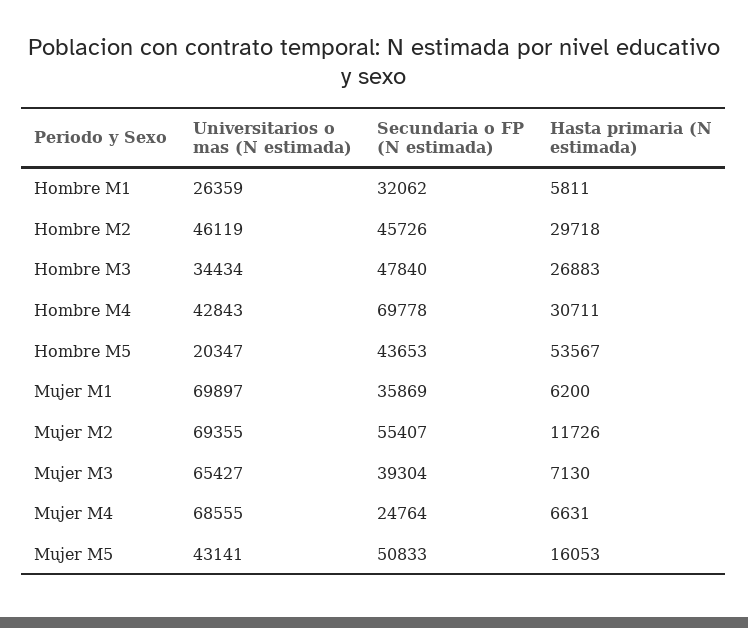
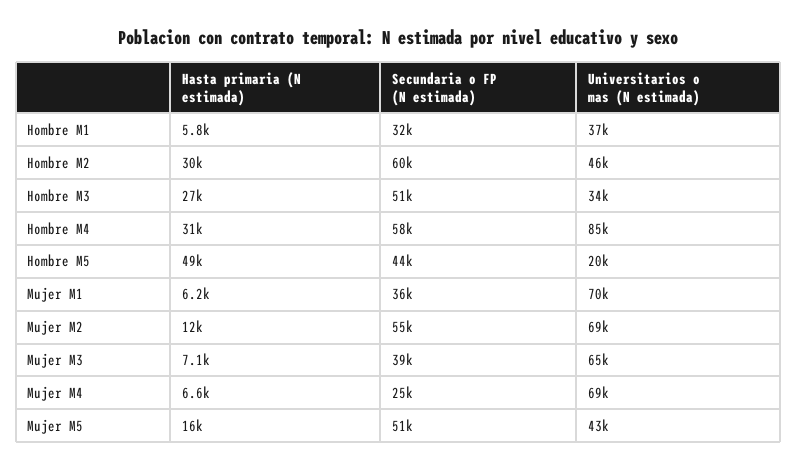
Universitarios o mas (N estimada), Hombre M1: 26359 -> 37000
Secundaria o FP (N estimada), Hombre M2: 45726 -> 60000
Secundaria o FP (N estimada), Hombre M3: 47840 -> 51000
Universitarios o mas (N estimada), Hombre M4: 42843 -> 85000
Secundaria o FP (N estimada), Hombre M4: 69778 -> 58000
Hasta primaria (N estimada), Hombre M5: 53567 -> 49000

